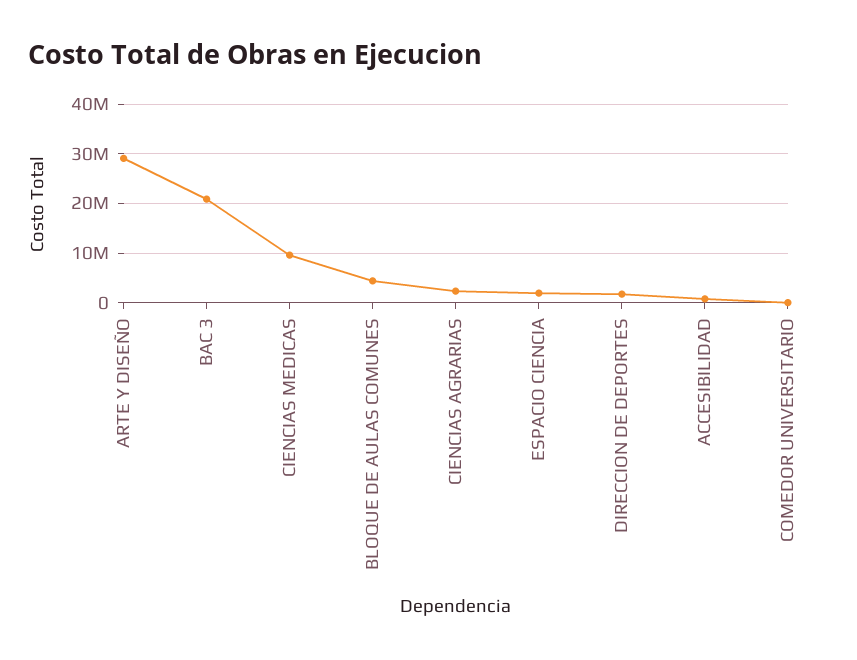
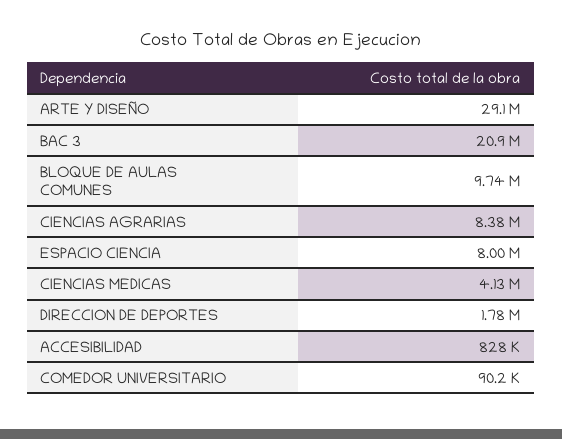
CIENCIAS MEDICAS: 10000000 -> 4130000
BLOQUE DE AULAS COMUNES: 4000000 -> 9740000
CIENCIAS AGRARIAS: 2000000 -> 8380000
ESPACIO CIENCIA: 2000000 -> 8000000

